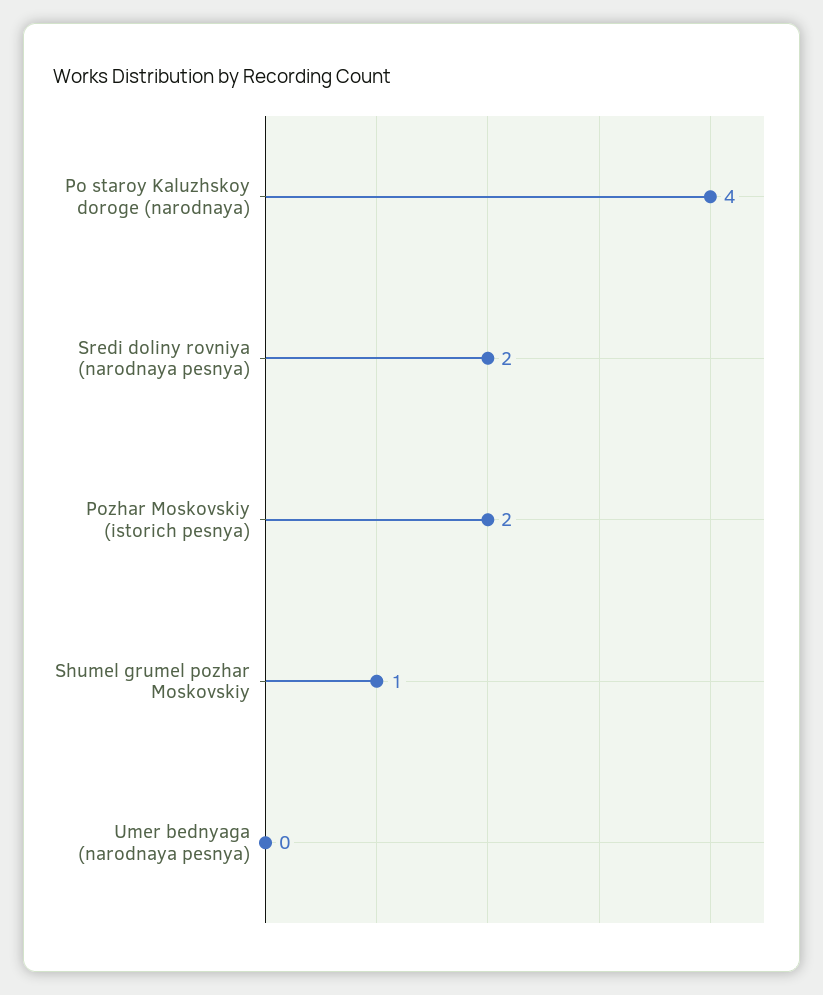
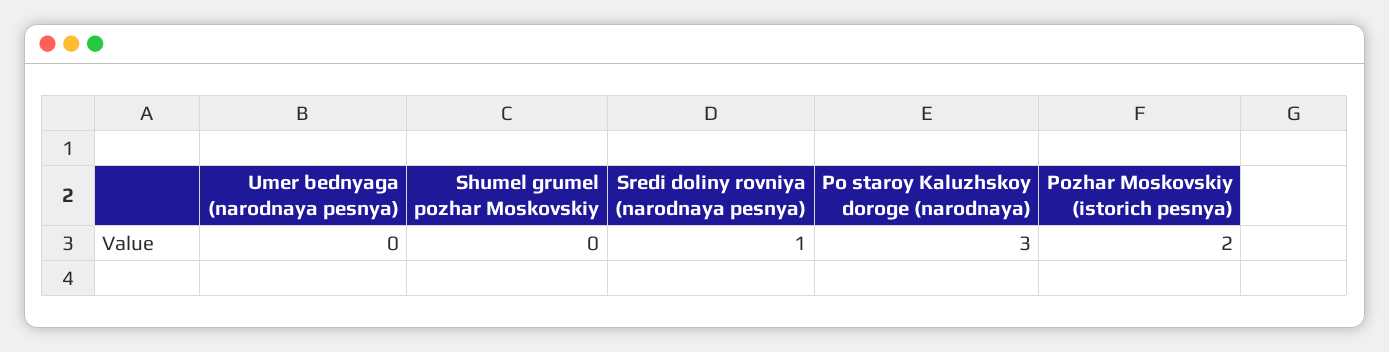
Po staroy Kaluzhskoy doroge (narodnaya): 4 -> 3
Sredi doliny rovniya (narodnaya pesnya): 2 -> 1
Shumel grumel pozhar Moskovskiy: 1 -> 0

